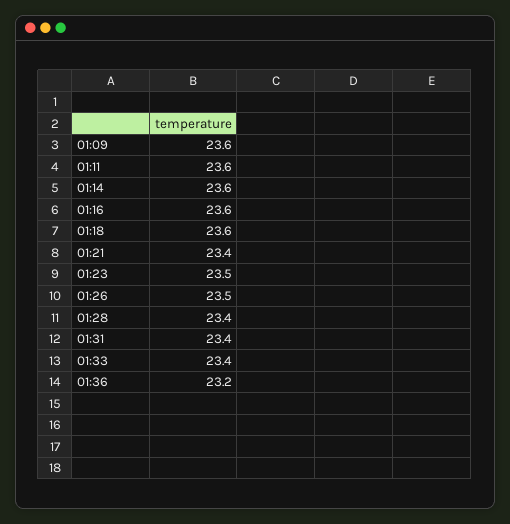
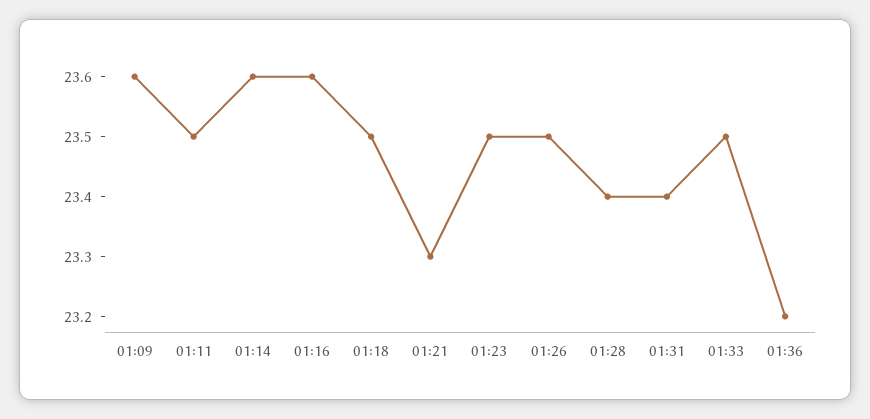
01:11: 23.6 -> 23.5
01:18: 23.6 -> 23.5
01:21: 23.4 -> 23.3
01:33: 23.4 -> 23.5

